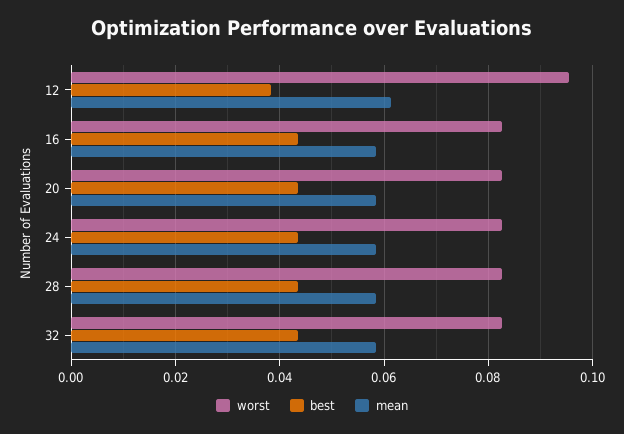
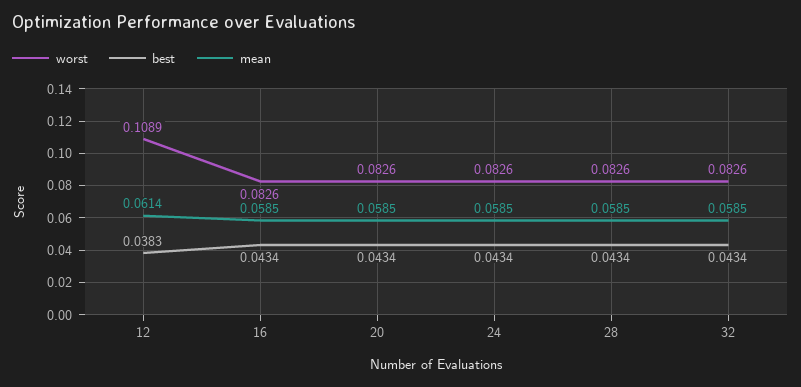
worst, 12: 0.096 -> 0.1089

